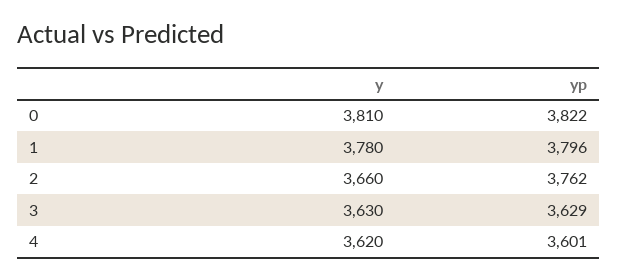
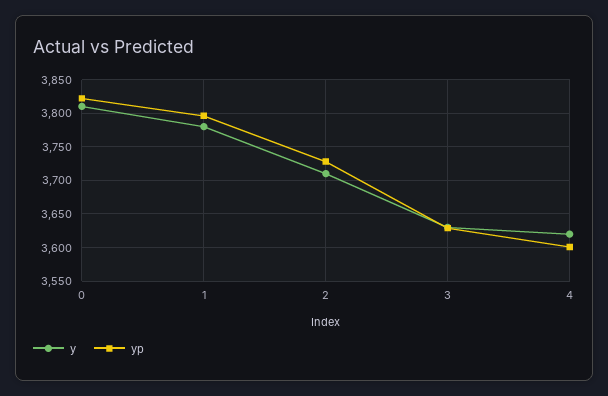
y, 2: 3660 -> 3710
yp, 2: 3762 -> 3730

